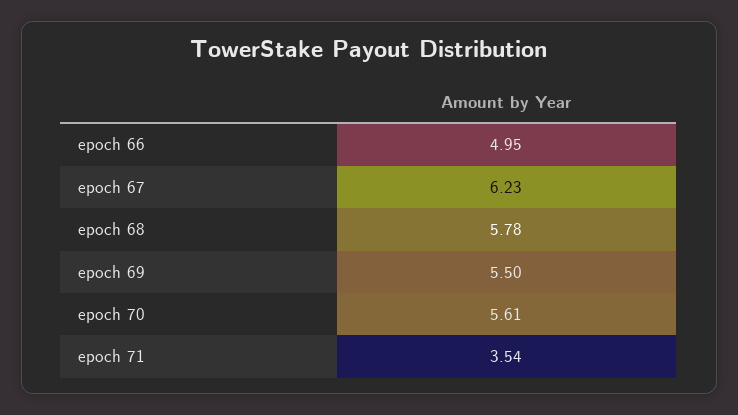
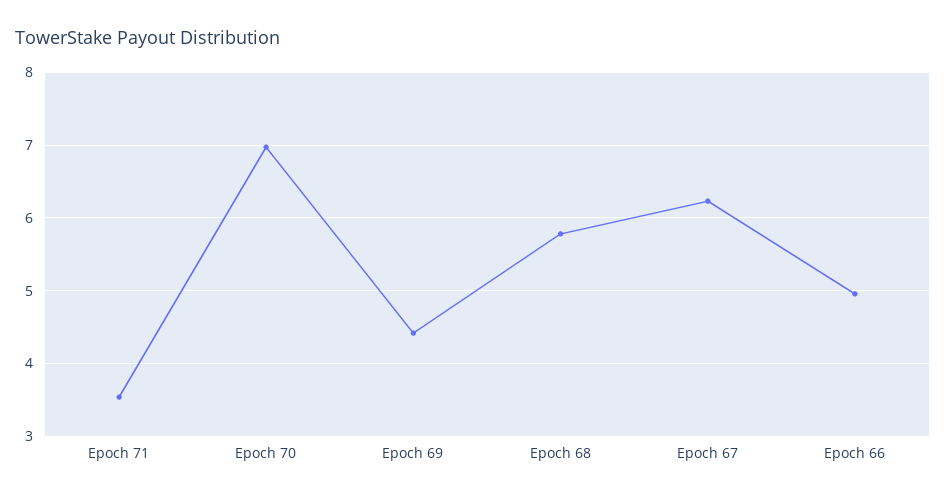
epoch 69: 5.5 -> 4.4
epoch 70: 5.61 -> 7

